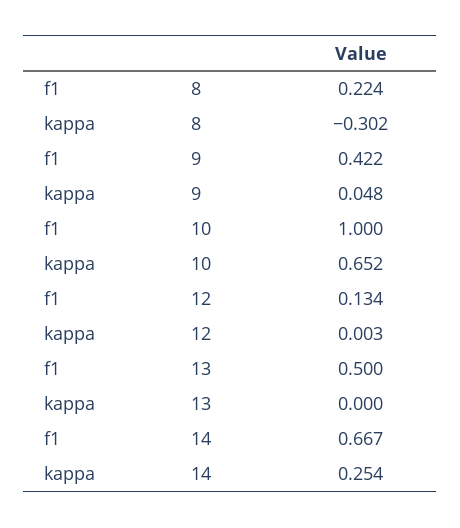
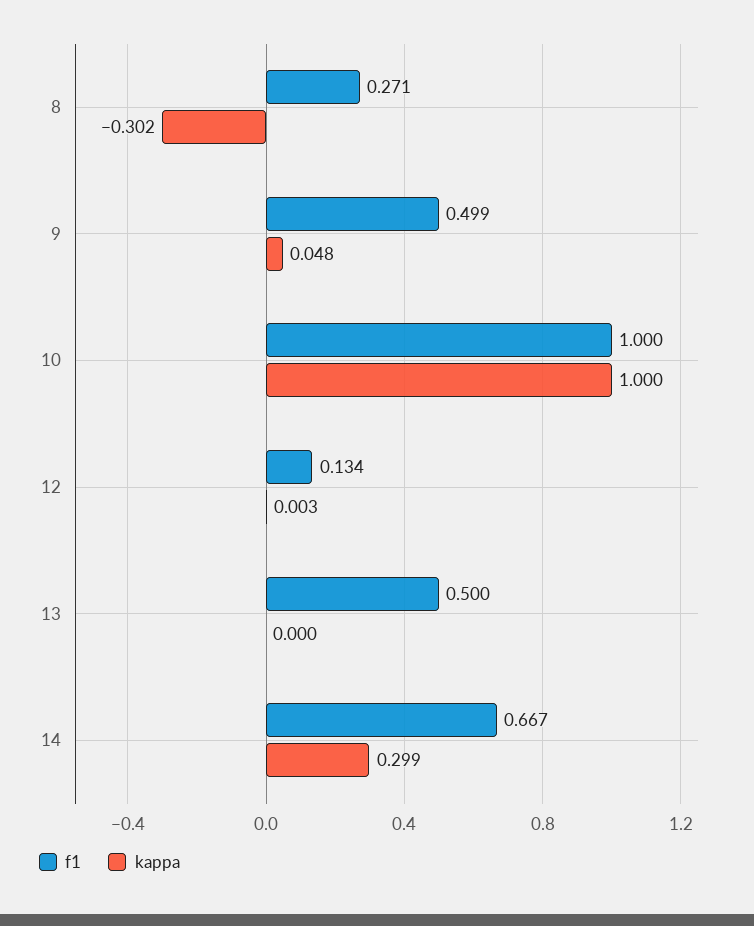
f1, 8: 0.224 -> 0.271
f1, 9: 0.422 -> 0.499
kappa, 10: 0.652 -> 1
kappa, 14: 0.254 -> 0.299

